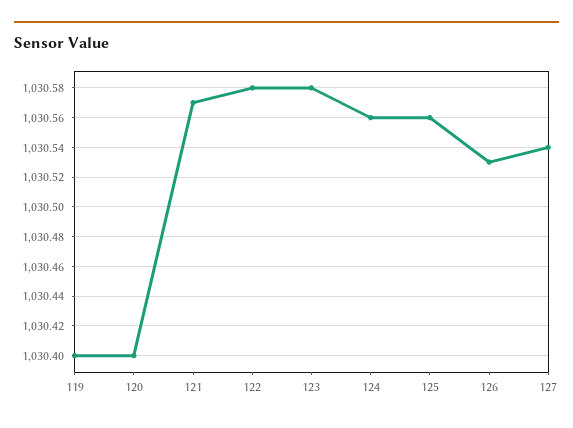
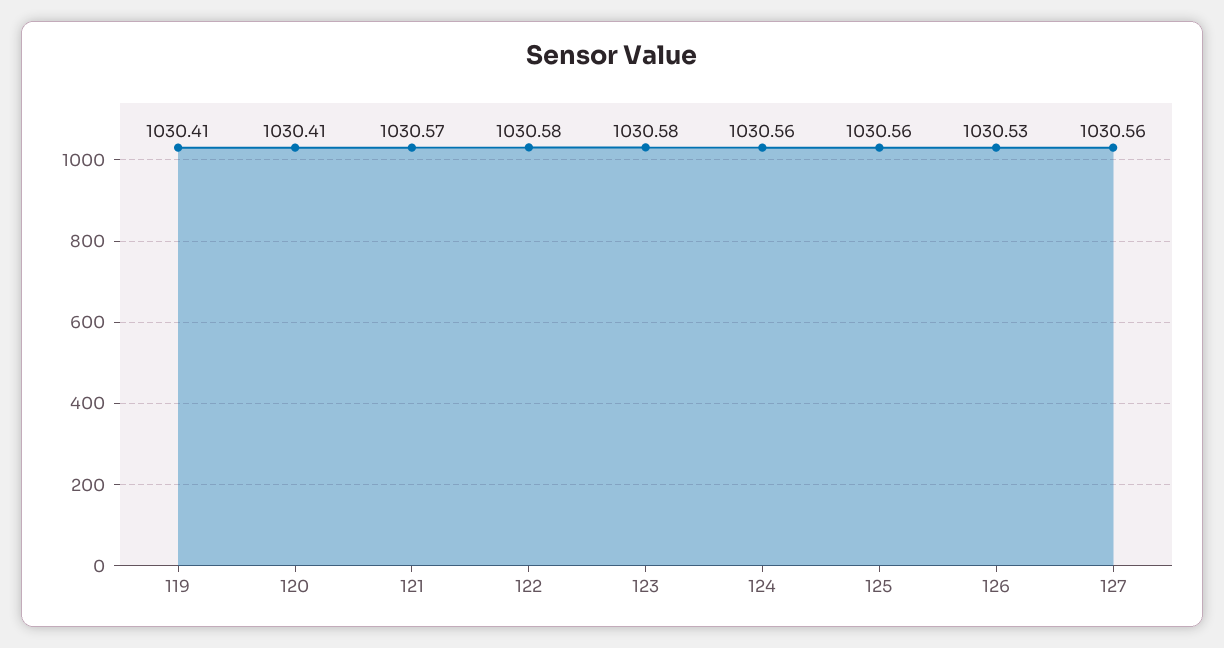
119: 1030.4 -> 1030.41
120: 1030.4 -> 1030.41
127: 1030.54 -> 1030.56

